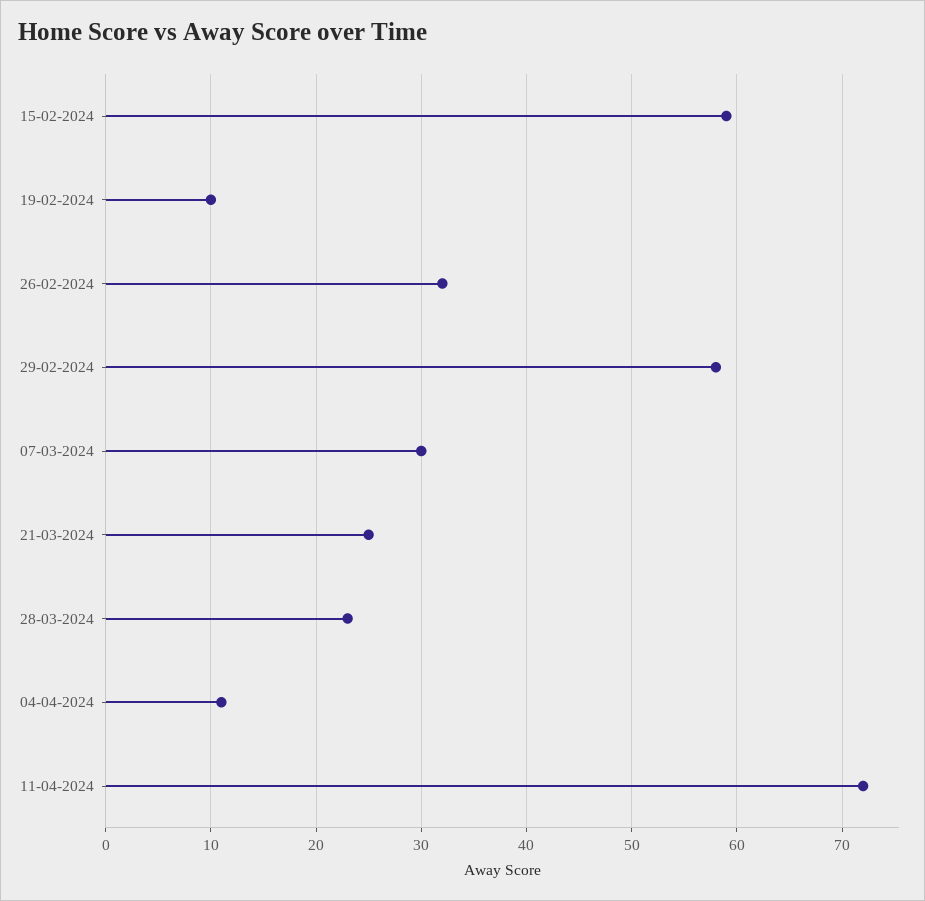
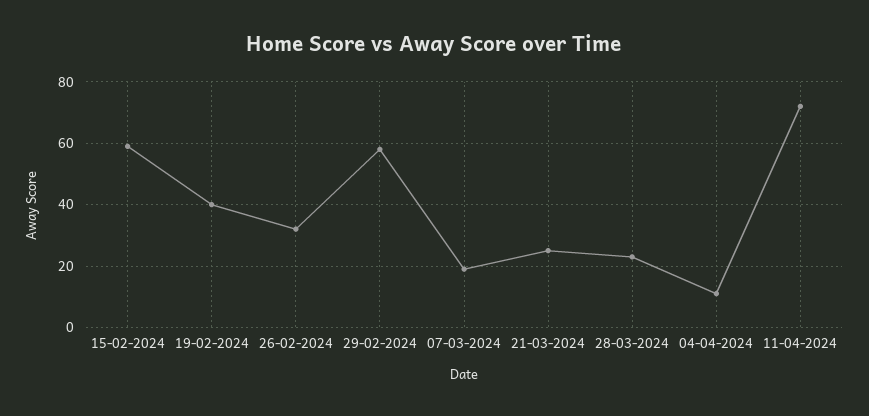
19-02-2024: 10 -> 40
07-03-2024: 30 -> 20

